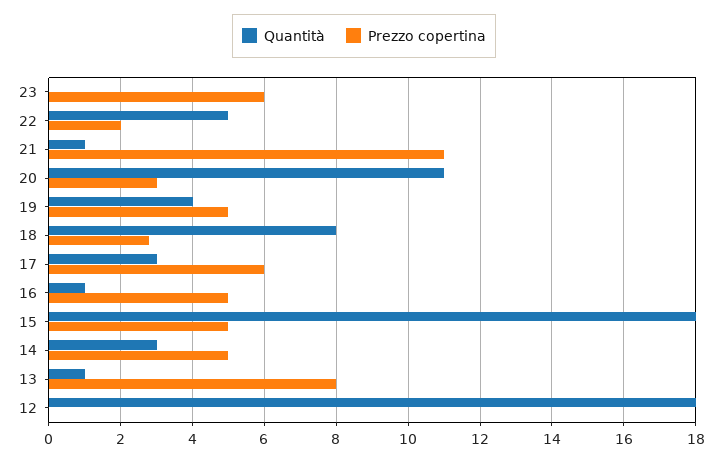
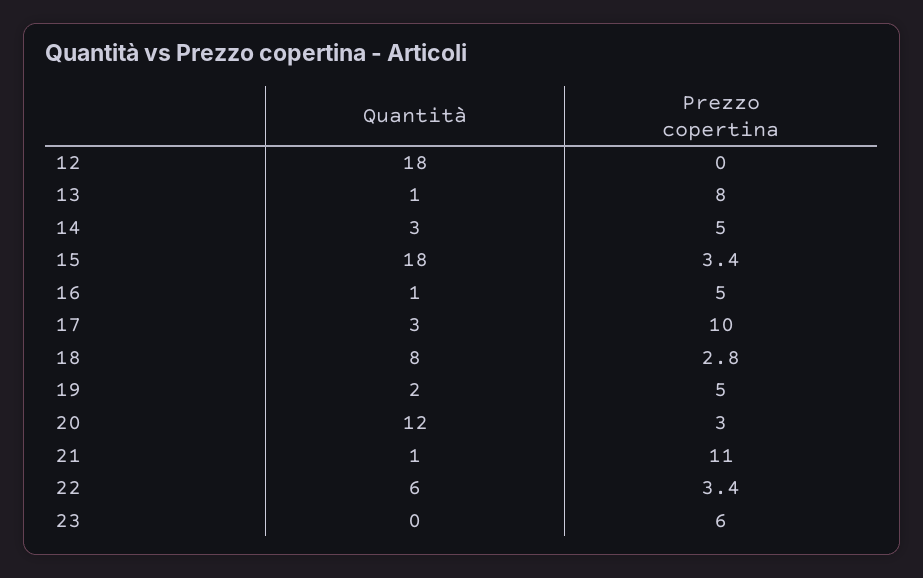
Quantità, 22: 5 -> 6
Prezzo copertina, 22: 2 -> 3.4
Quantità, 20: 11 -> 12
Quantità, 19: 4 -> 2
Prezzo copertina, 17: 6 -> 10
Prezzo copertina, 15: 5 -> 3.4

